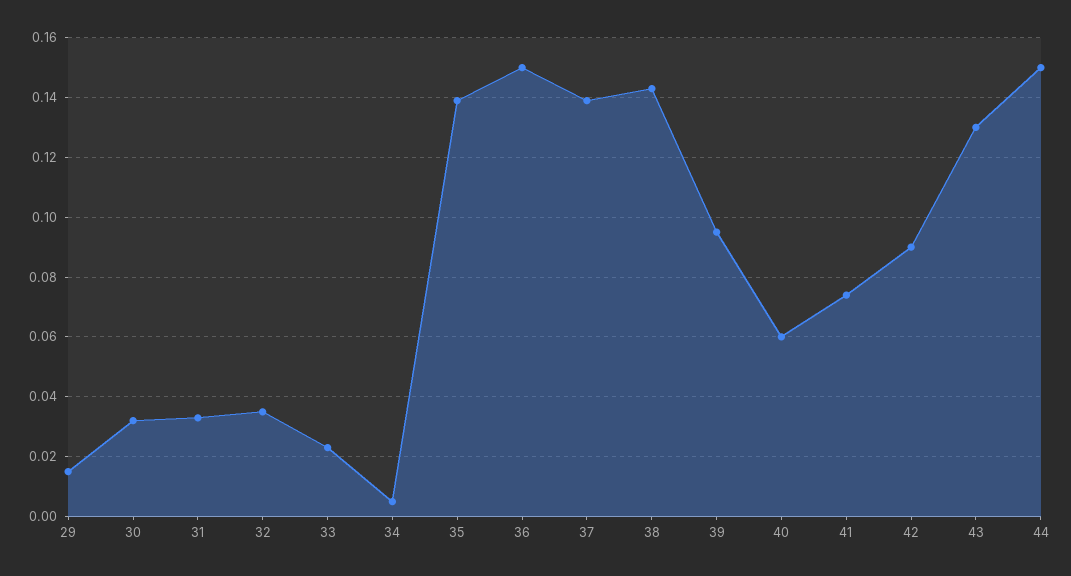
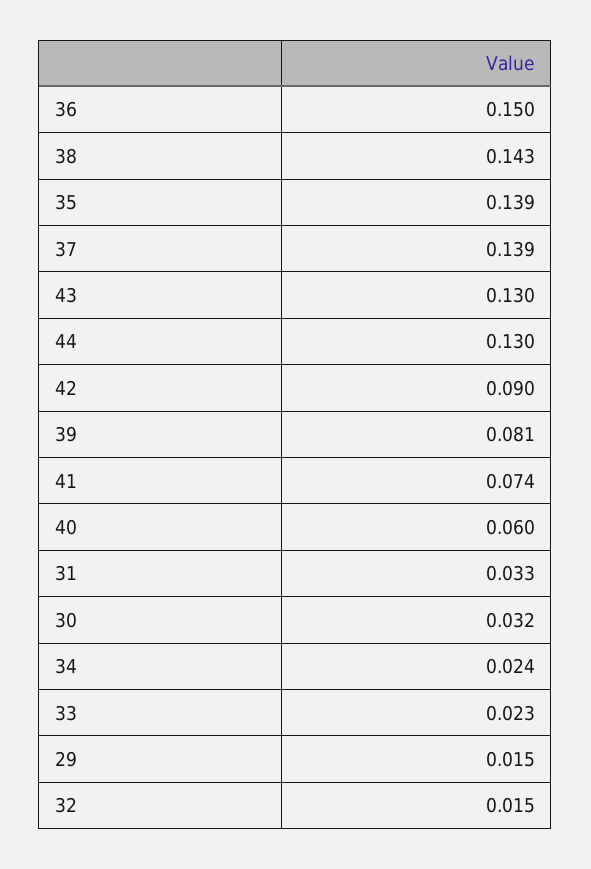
32: 0.035 -> 0.015
34: 0.005 -> 0.024
39: 0.095 -> 0.081
44: 0.15 -> 0.13

